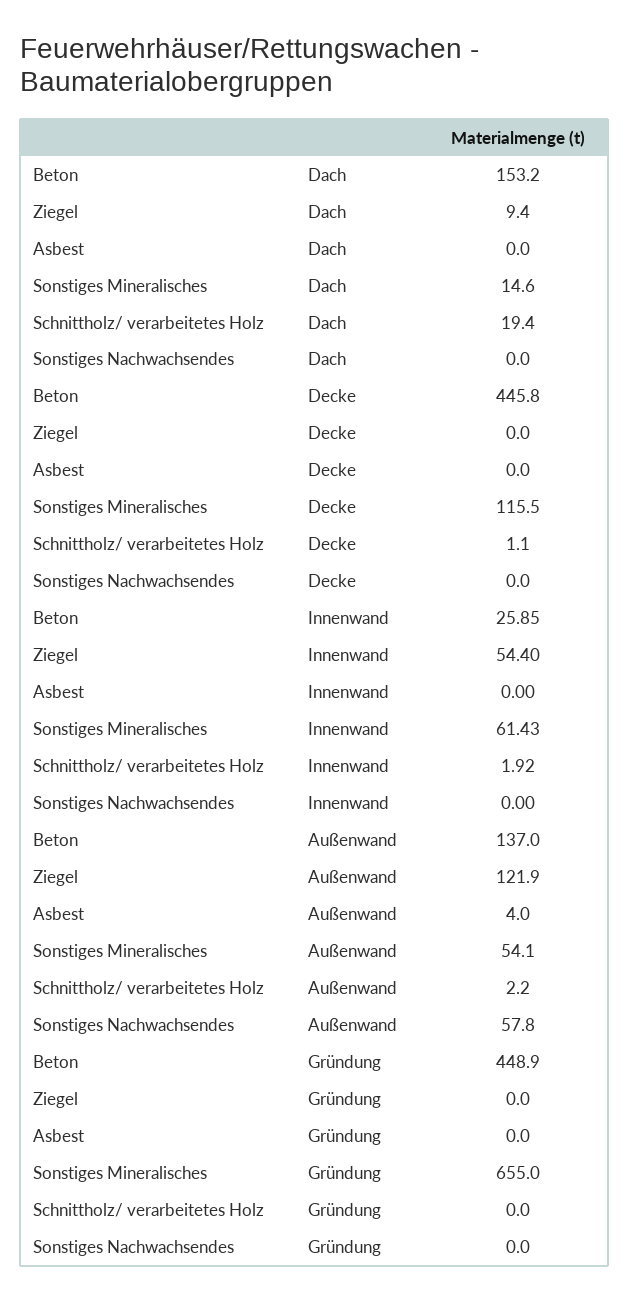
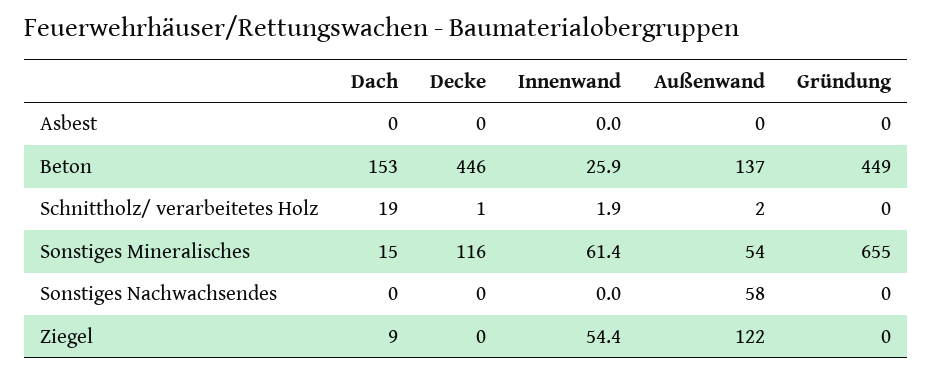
Asbest, Außenwand: 4 -> 0

